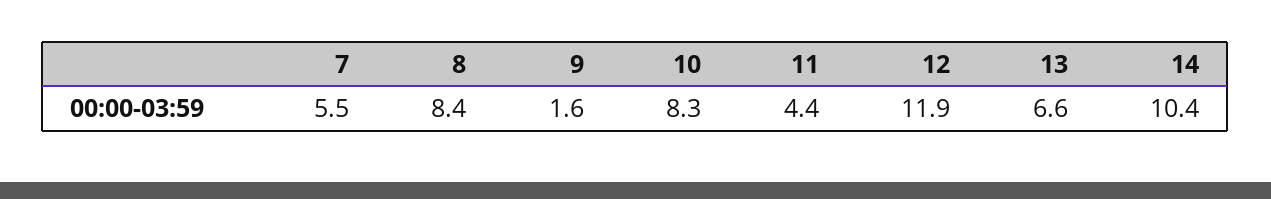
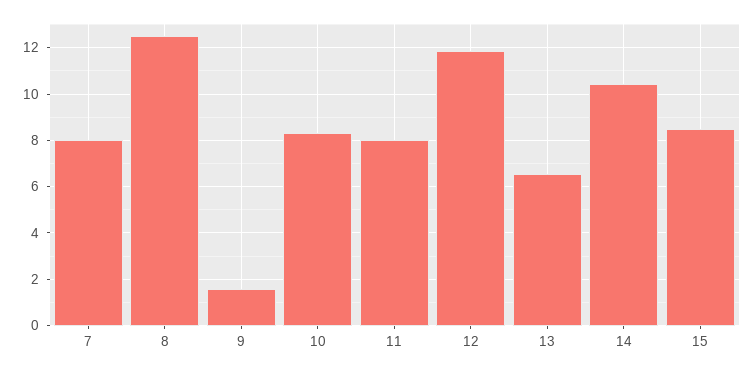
7: 5.5 -> 8
8: 8.4 -> 12.5
11: 4.4 -> 8
15: none -> 8.5

